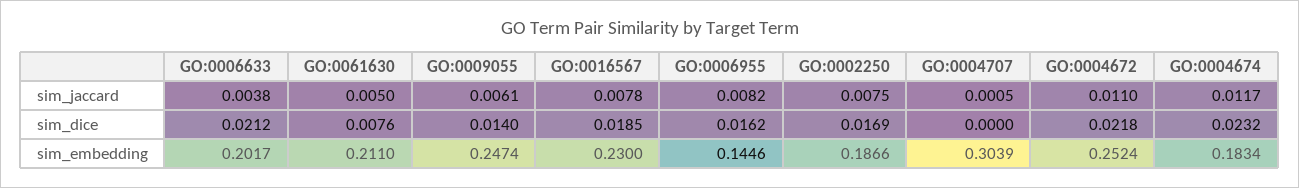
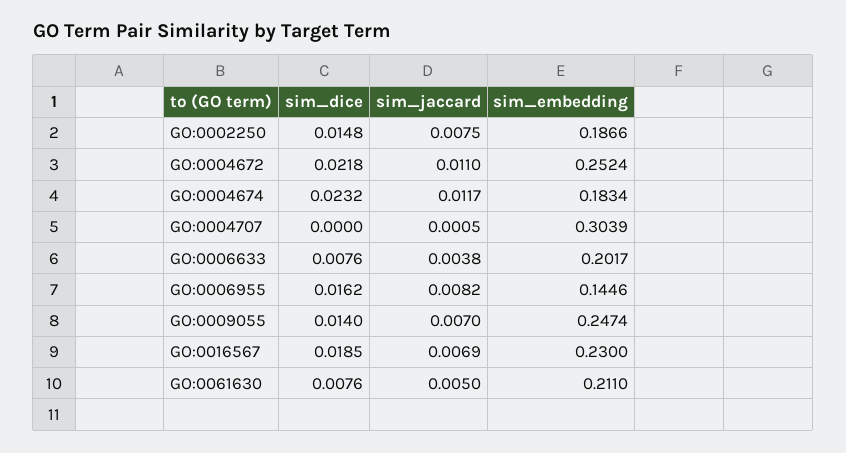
GO:0009055, sim_jaccard: 0.0061 -> 0.007
GO:0016567, sim_jaccard: 0.0078 -> 0.0069
GO:0006633, sim_dice: 0.0212 -> 0.0076
GO:0002250, sim_dice: 0.0169 -> 0.0148

